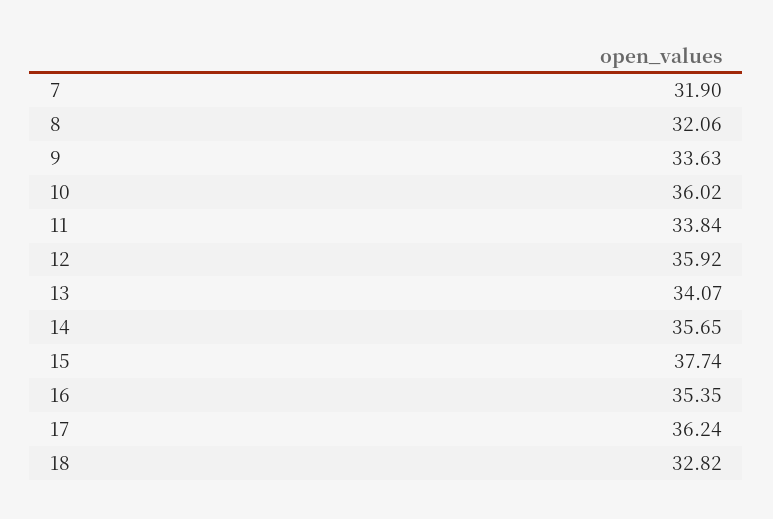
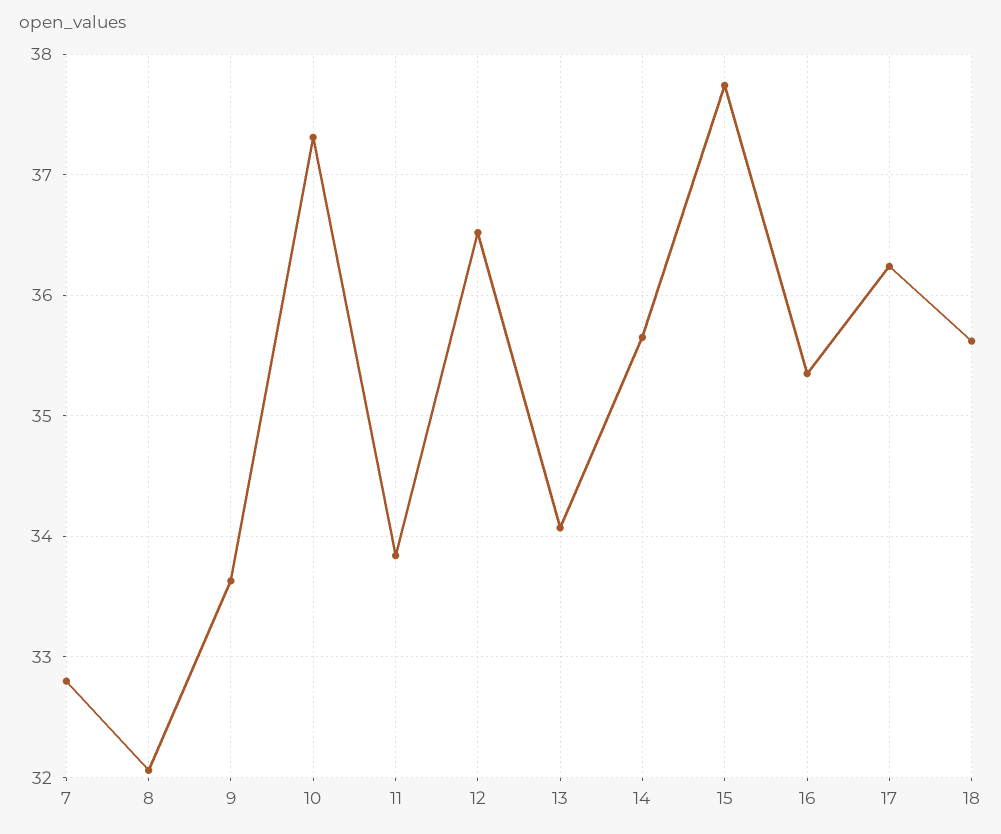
7: 31.9 -> 32.8
10: 36.02 -> 37.3
12: 35.92 -> 36.5
18: 32.82 -> 35.6

